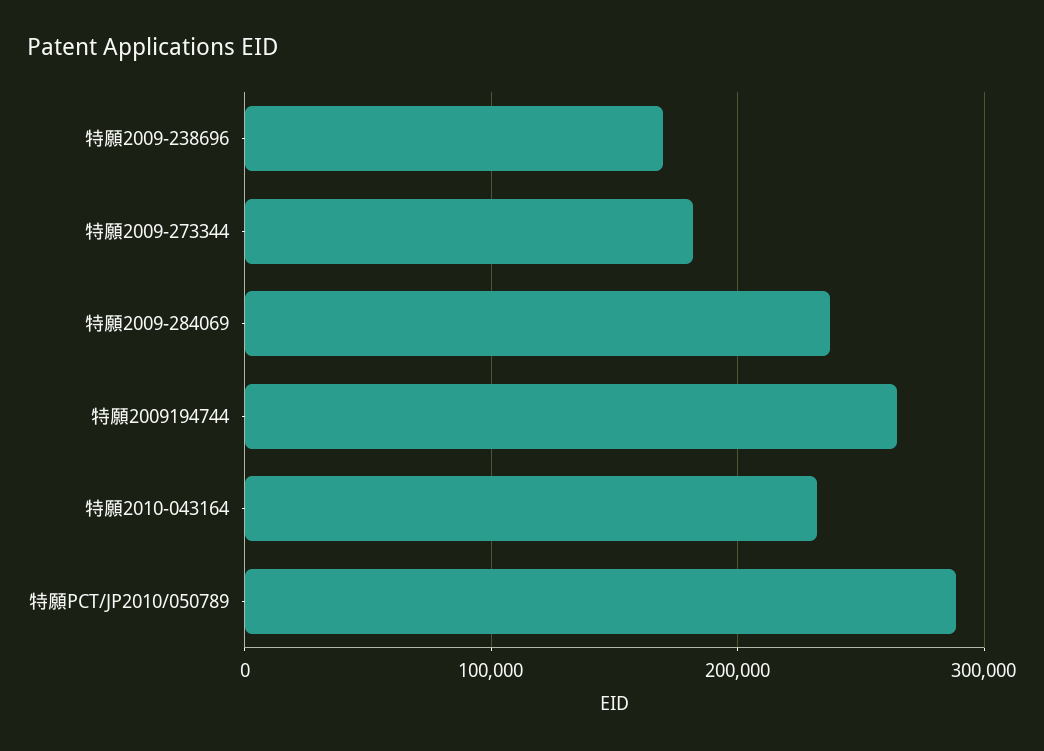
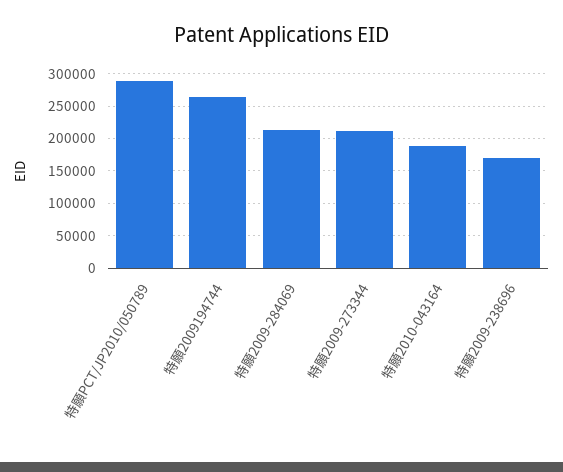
特願2009-273344: 180000 -> 210000
特願2009-284069: 240000 -> 210000
特願2010-043164: 230000 -> 190000

